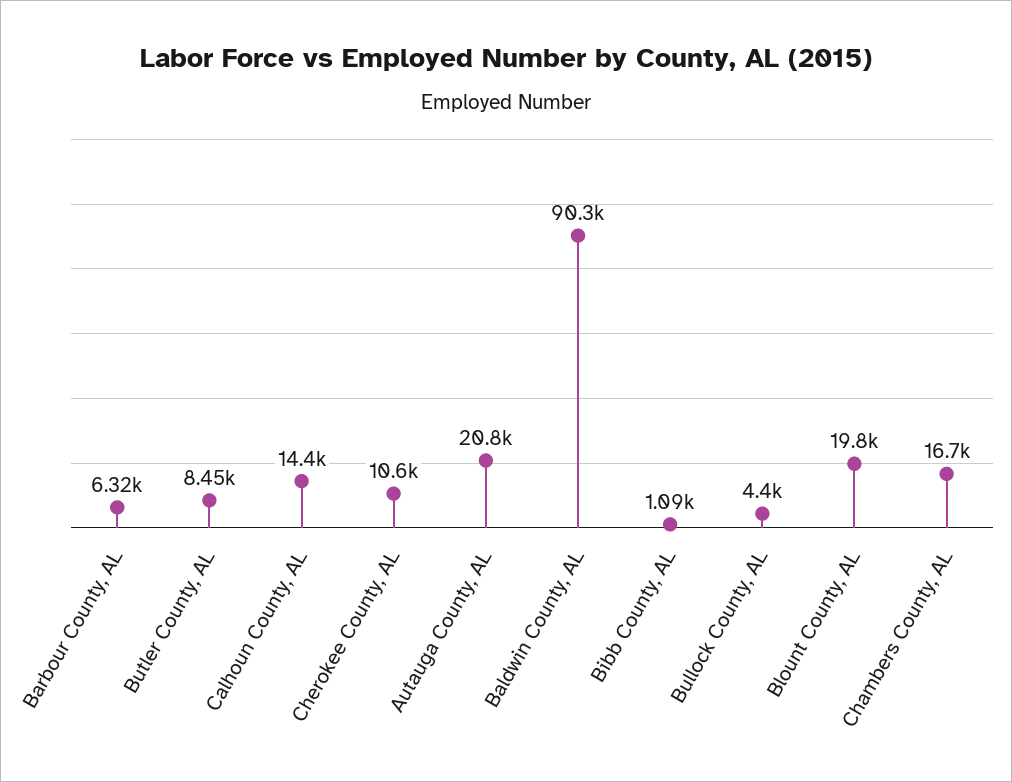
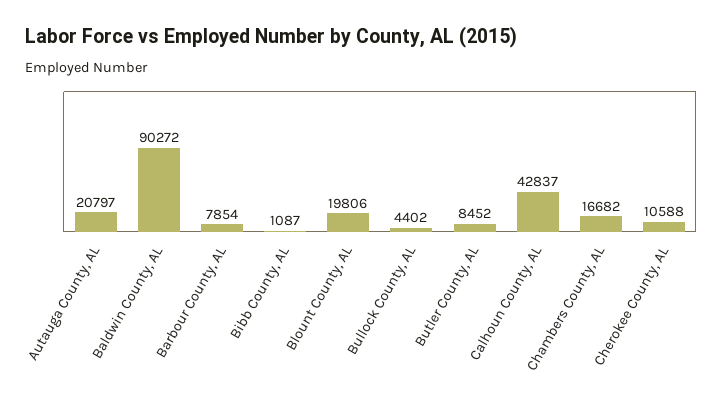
Barbour County, AL: 6320 -> 7854
Calhoun County, AL: 14400 -> 42837

